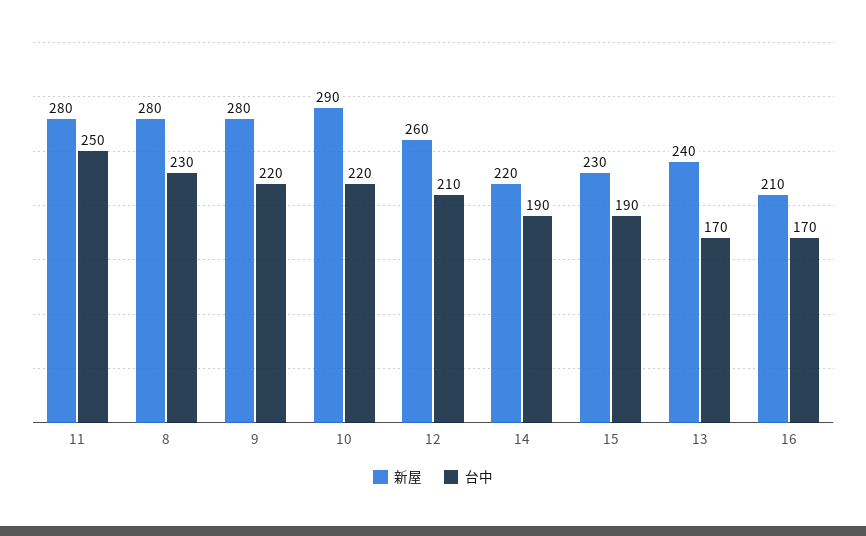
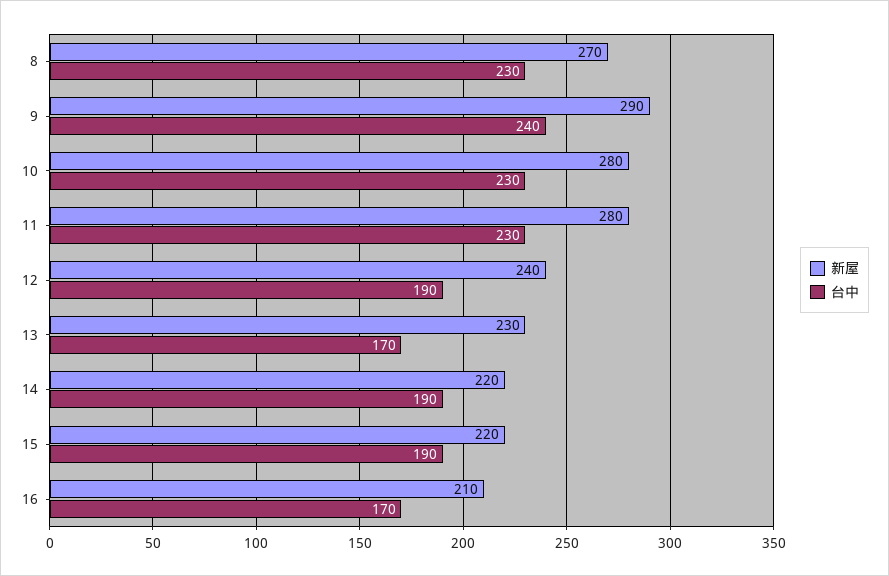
台中, 11: 250 -> 230
新屋, 8: 280 -> 270
新屋, 9: 280 -> 290
台中, 9: 220 -> 240
新屋, 10: 290 -> 280
台中, 10: 220 -> 230
新屋, 12: 260 -> 240
台中, 12: 210 -> 190
新屋, 15: 230 -> 220
新屋, 13: 240 -> 230

